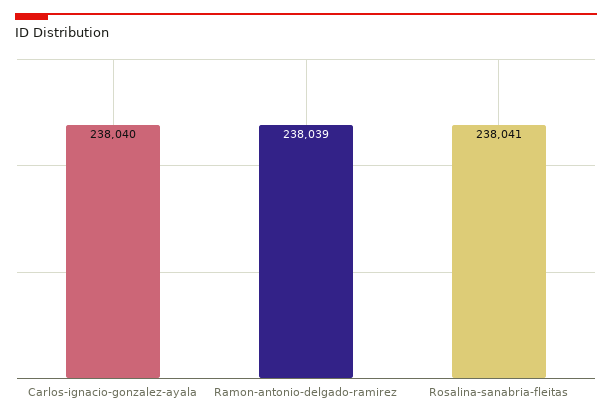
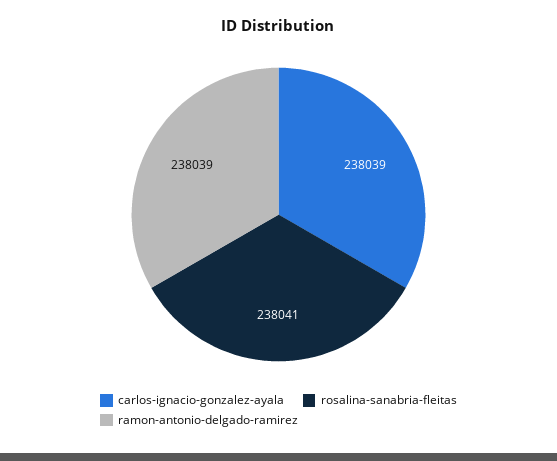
Carlos-ignacio-gonzalez-ayala: 238040 -> 238039

